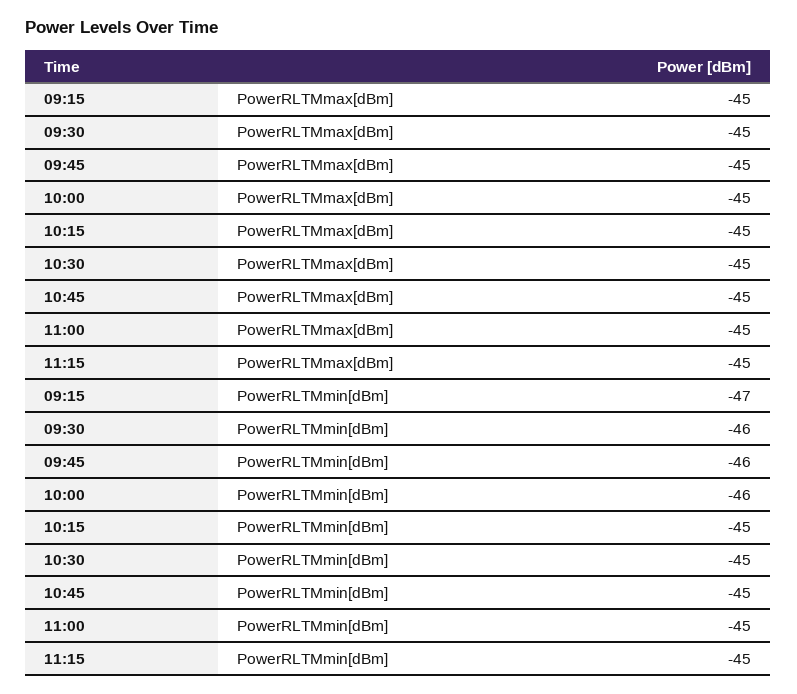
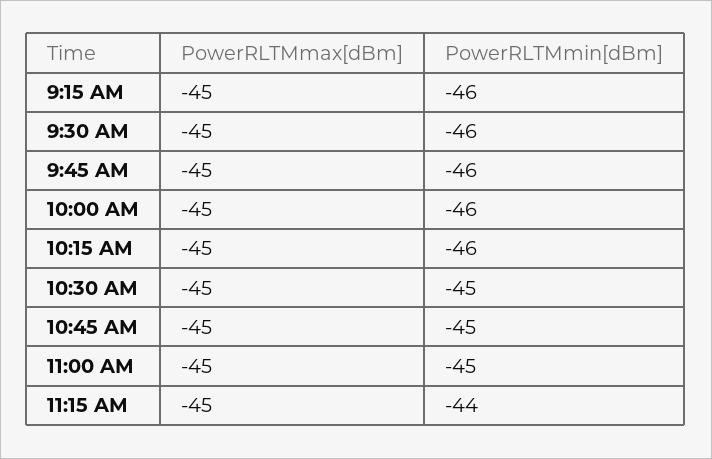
09:15, PowerRLTMmin[dBm]: -47 -> -46
10:15, PowerRLTMmin[dBm]: -45 -> -46
11:15, PowerRLTMmin[dBm]: -45 -> -44

